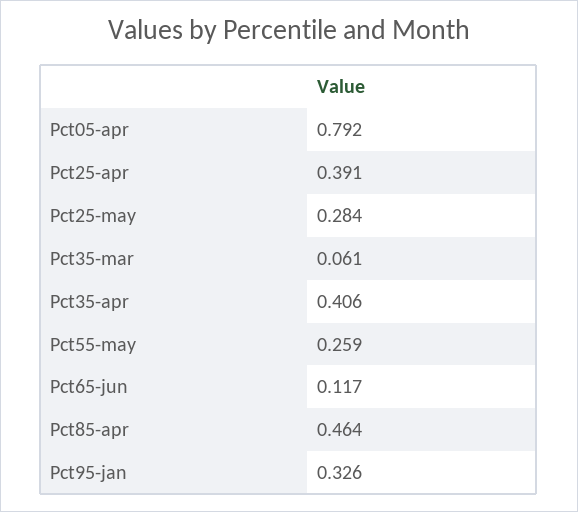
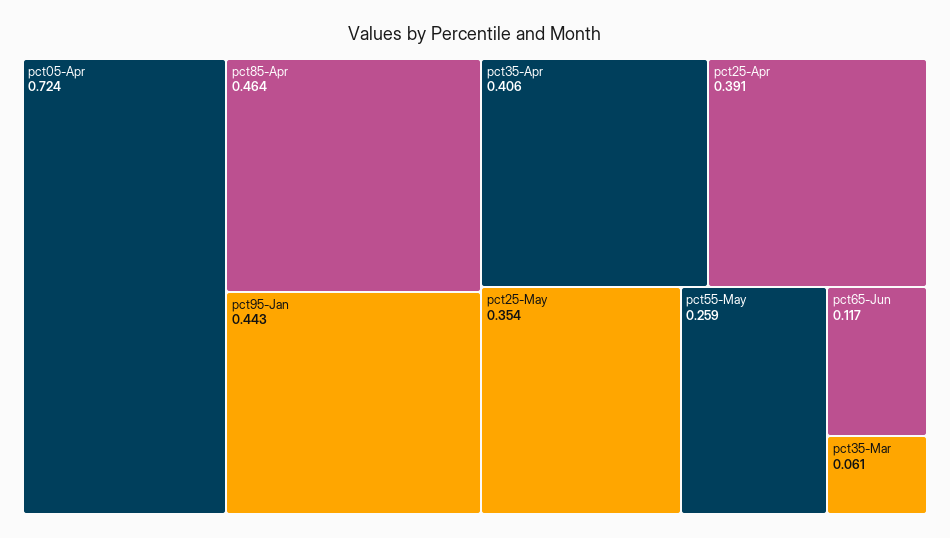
Pct05-apr: 0.792 -> 0.724
Pct25-may: 0.284 -> 0.354
Pct95-jan: 0.326 -> 0.443

